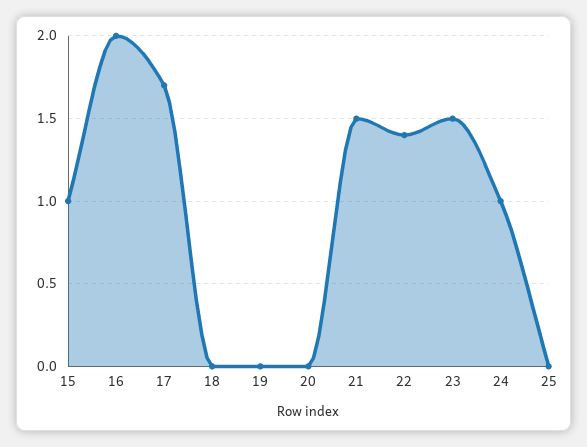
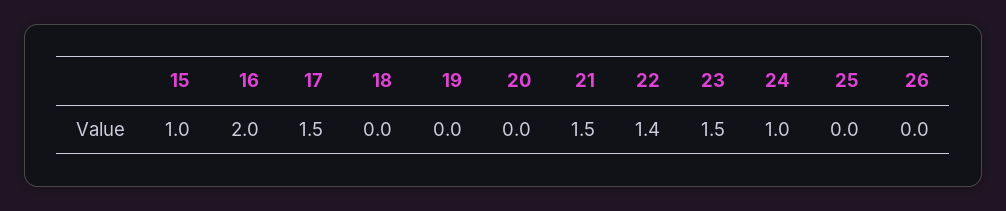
17: 1.7 -> 1.5
26: none -> 0

